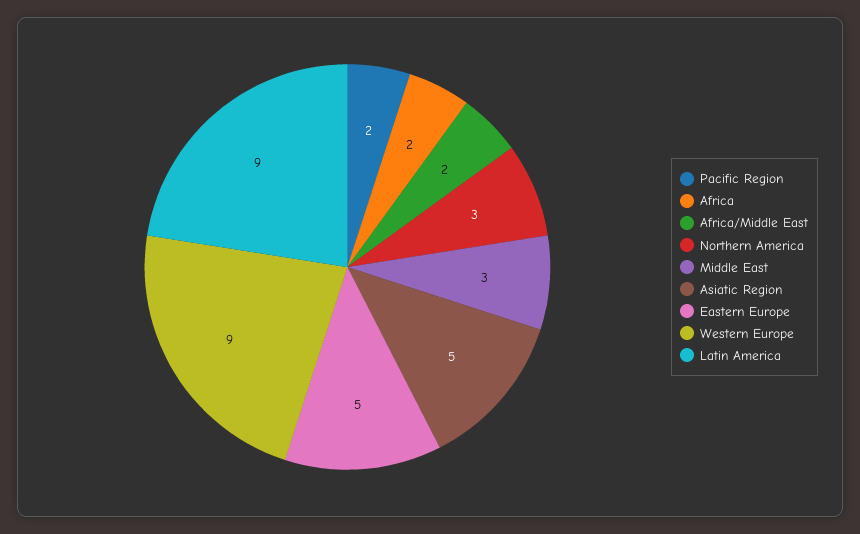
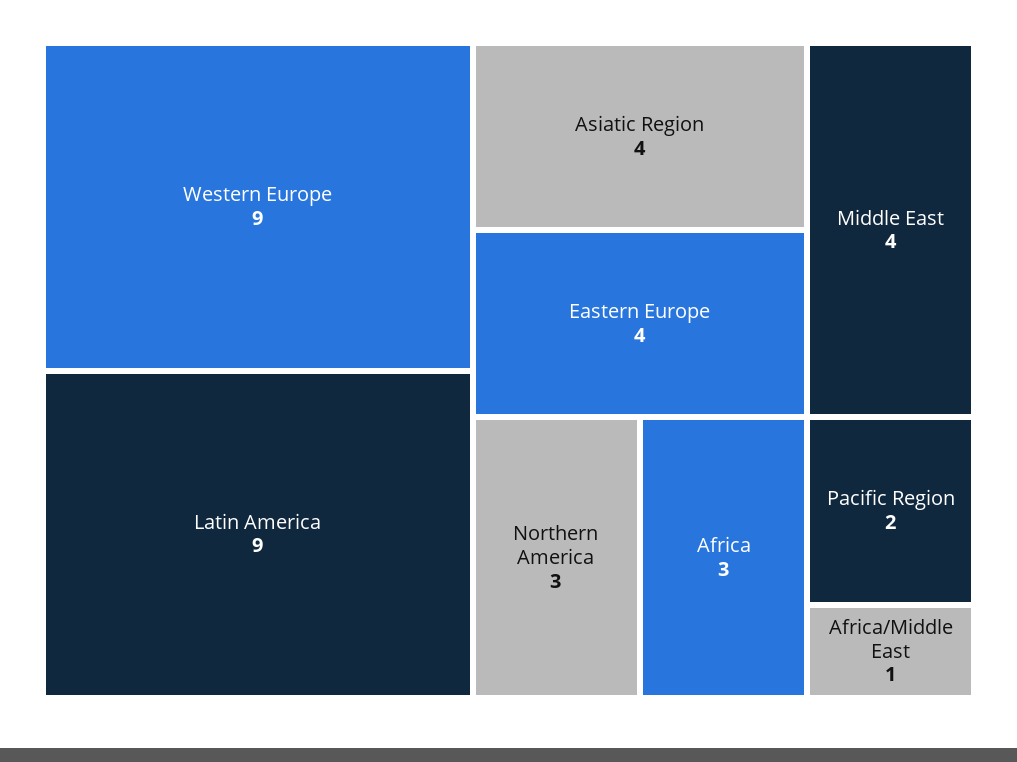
Africa: 2 -> 3
Africa/Middle East: 2 -> 1
Middle East: 3 -> 4
Asiatic Region: 5 -> 4
Eastern Europe: 5 -> 4

